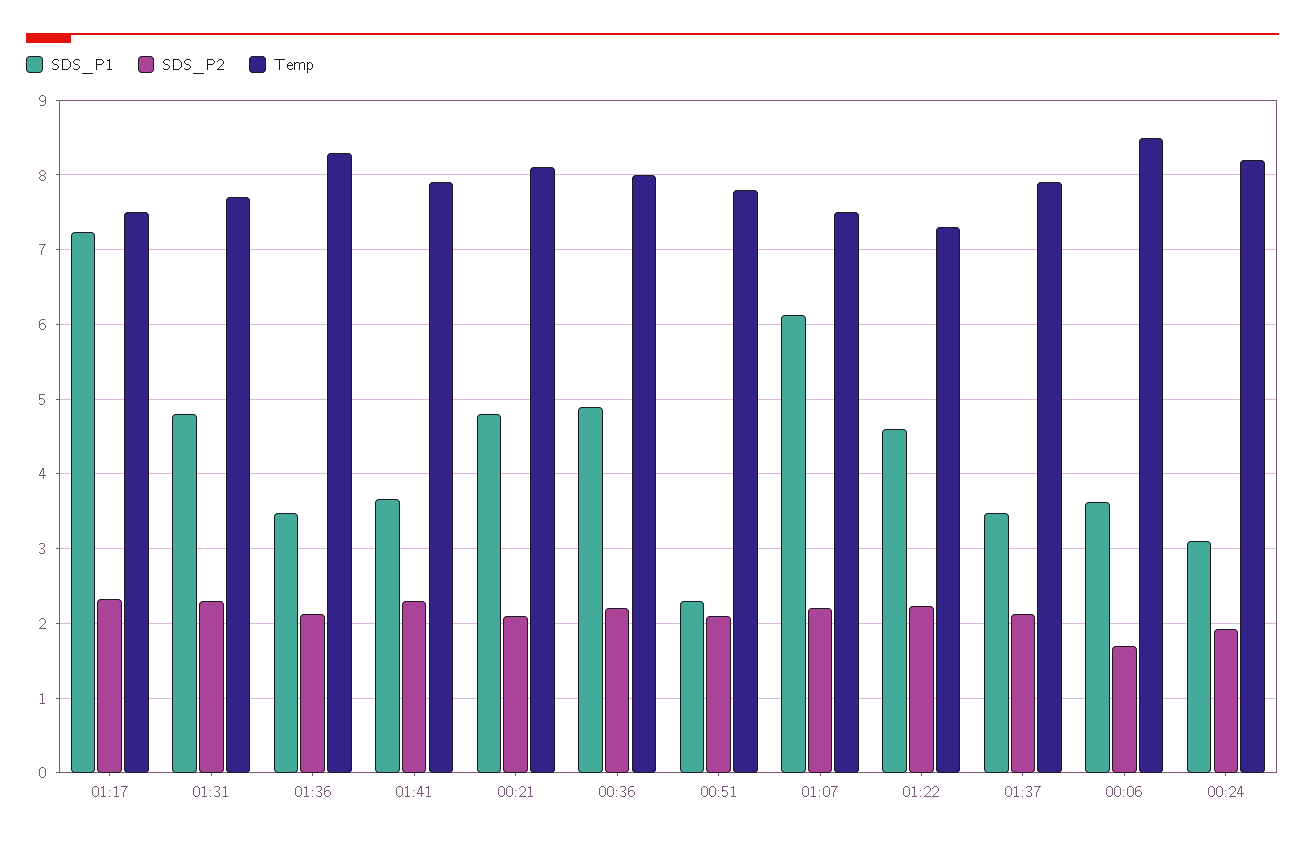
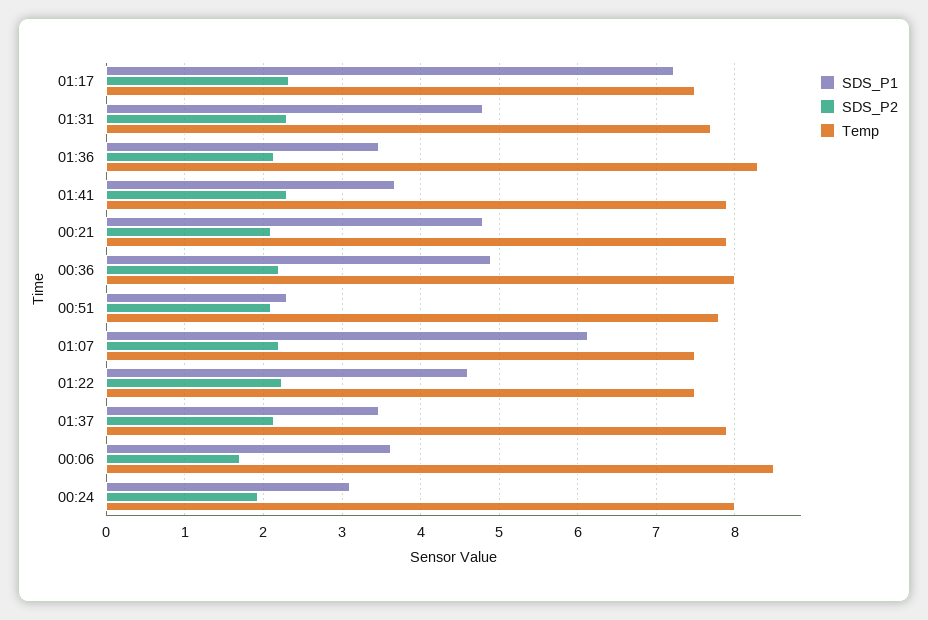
Temp, 00:21: 8.1 -> 7.9
Temp, 01:22: 7.3 -> 7.5
Temp, 00:24: 8.2 -> 8

